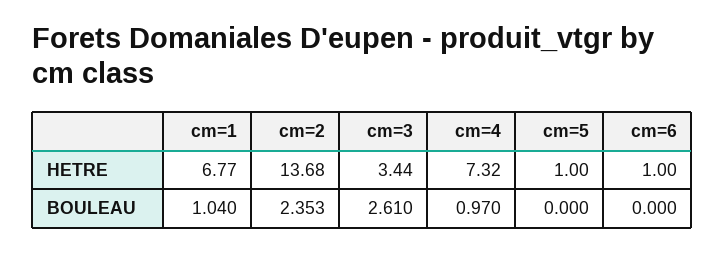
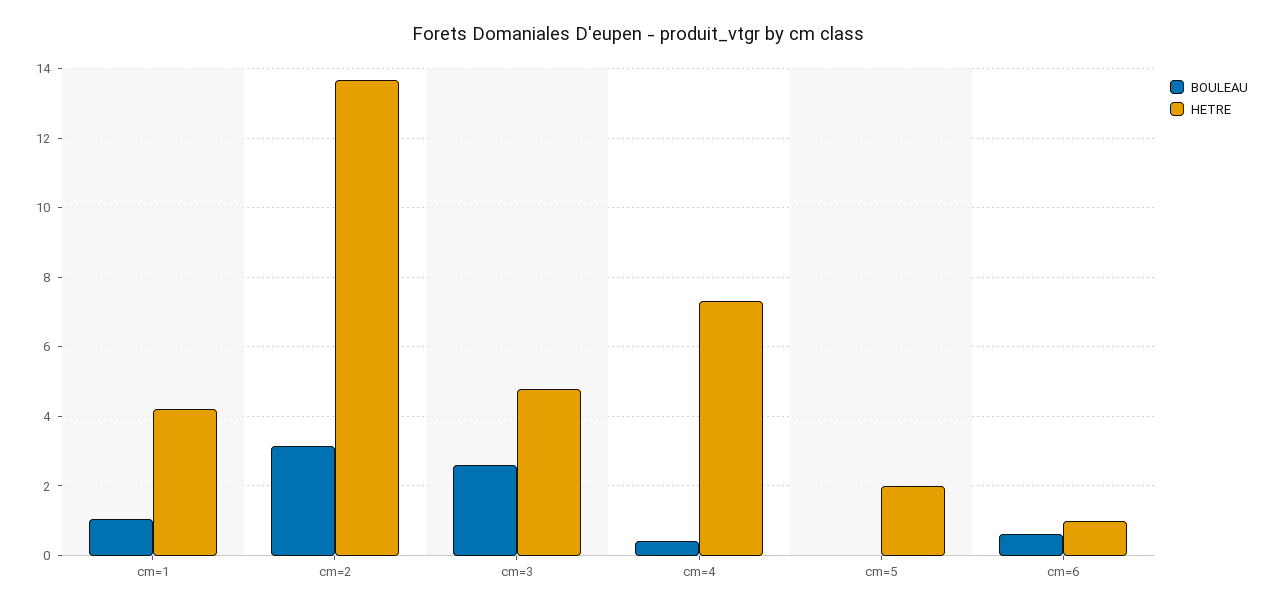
HETRE, cm=1: 6.77 -> 4.2
HETRE, cm=3: 3.44 -> 4.8
HETRE, cm=5: 1 -> 2
BOULEAU, cm=2: 2.353 -> 3.2
BOULEAU, cm=4: 0.97 -> 0.4
BOULEAU, cm=6: 0 -> 0.6

